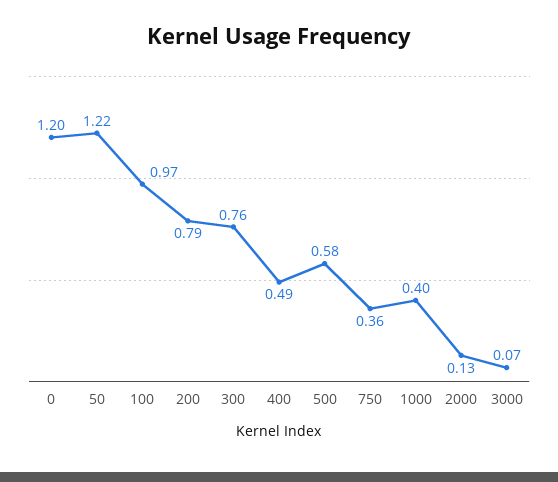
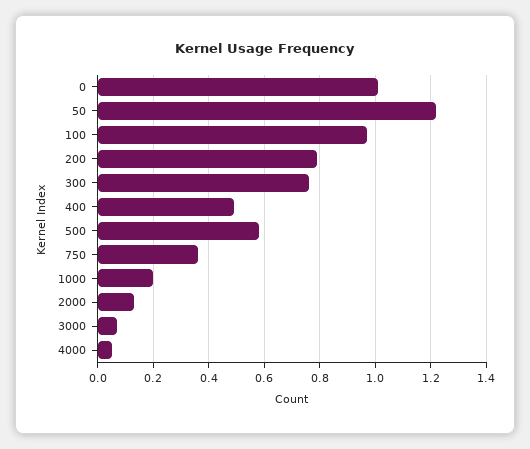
0: 1.2 -> 1
1000: 0.4 -> 0.2
4000: none -> 0.05

